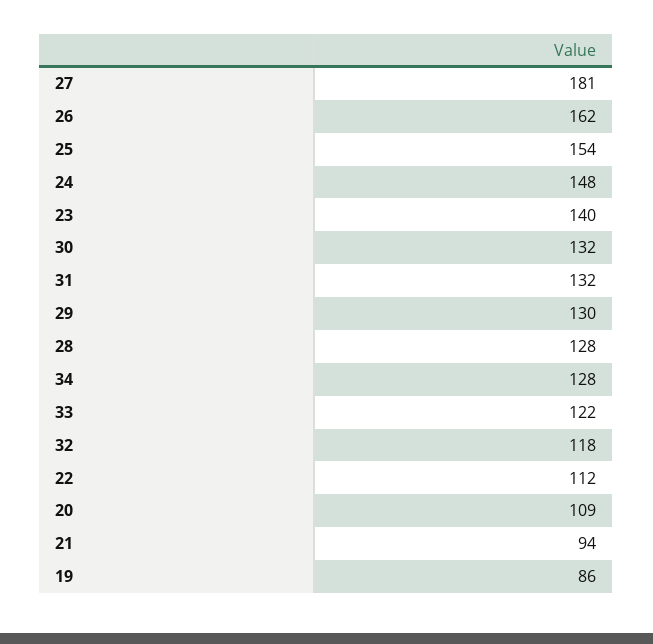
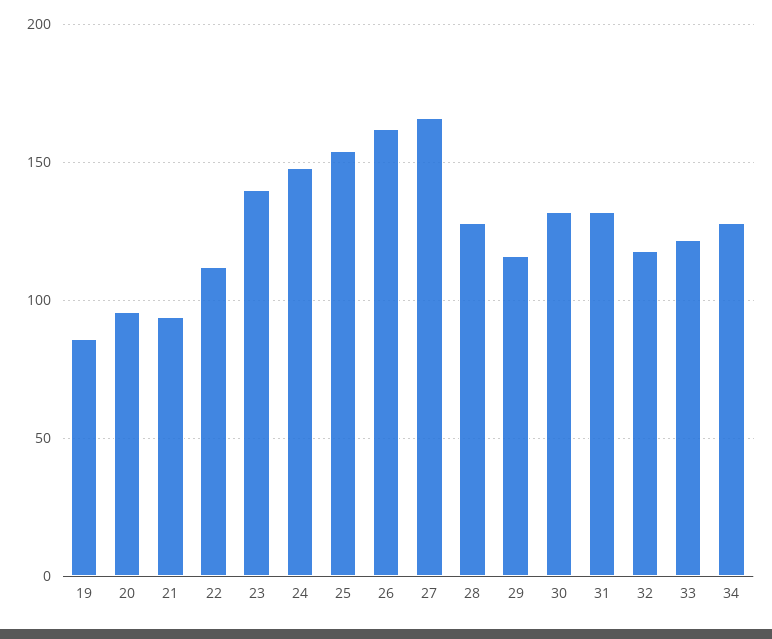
27: 181 -> 165
29: 130 -> 115
20: 109 -> 95

